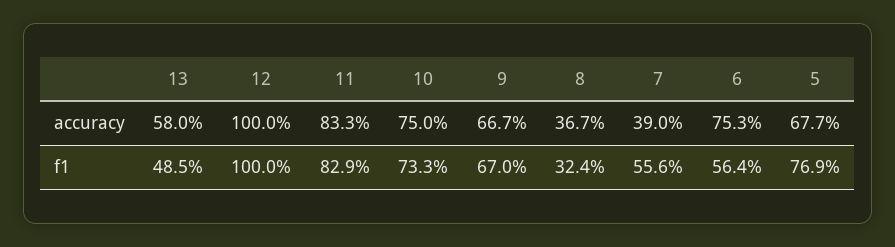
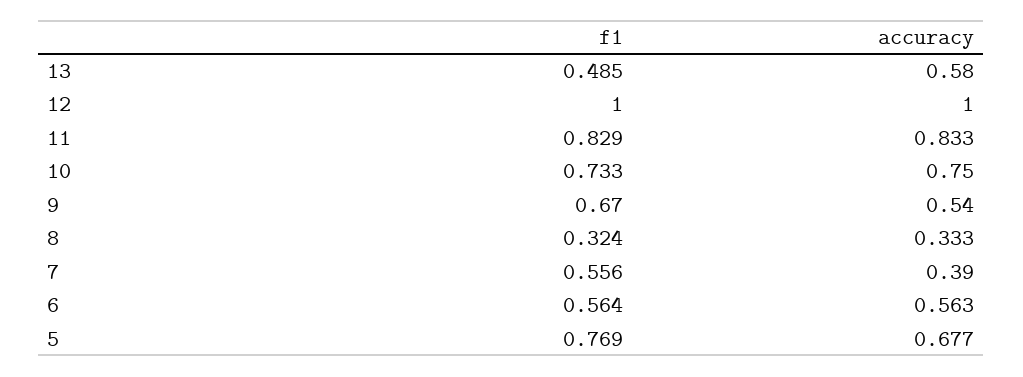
9, accuracy: 0.667 -> 0.54
8, accuracy: 0.367 -> 0.333
6, accuracy: 0.753 -> 0.563

